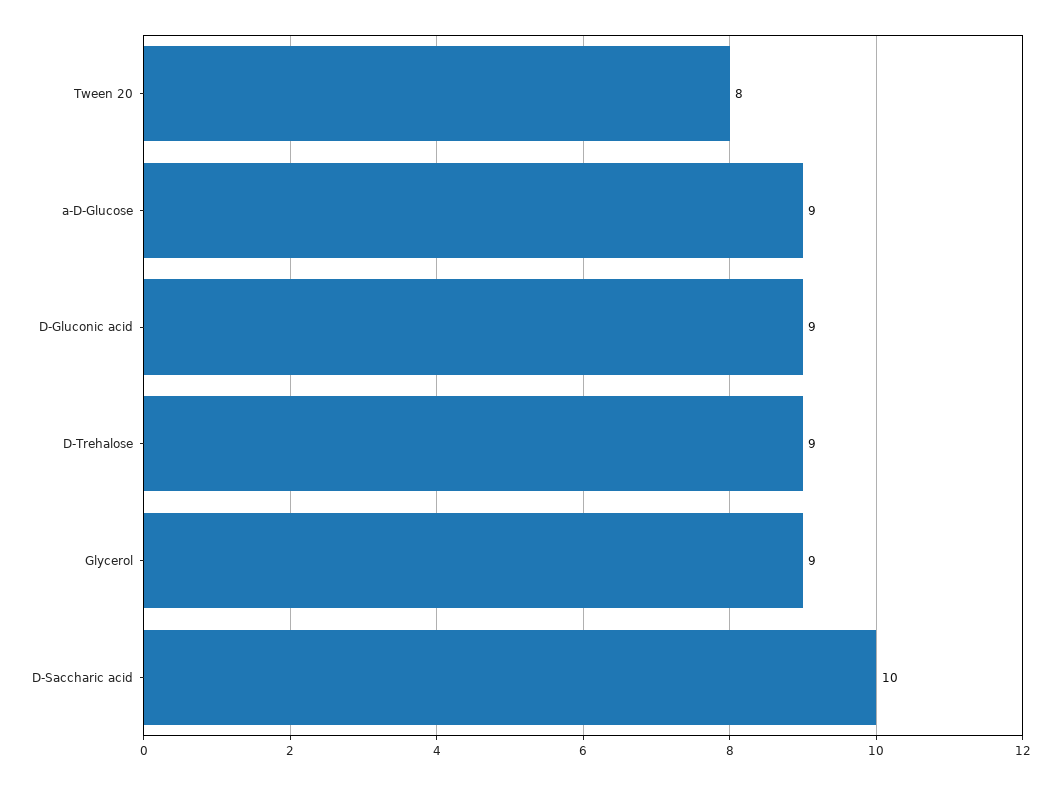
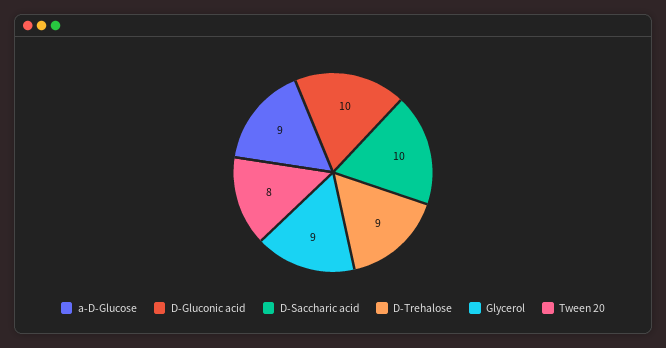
D-Gluconic acid: 9 -> 10

